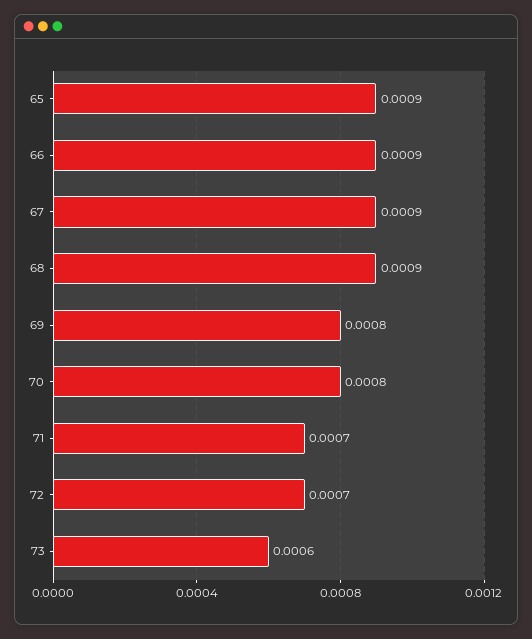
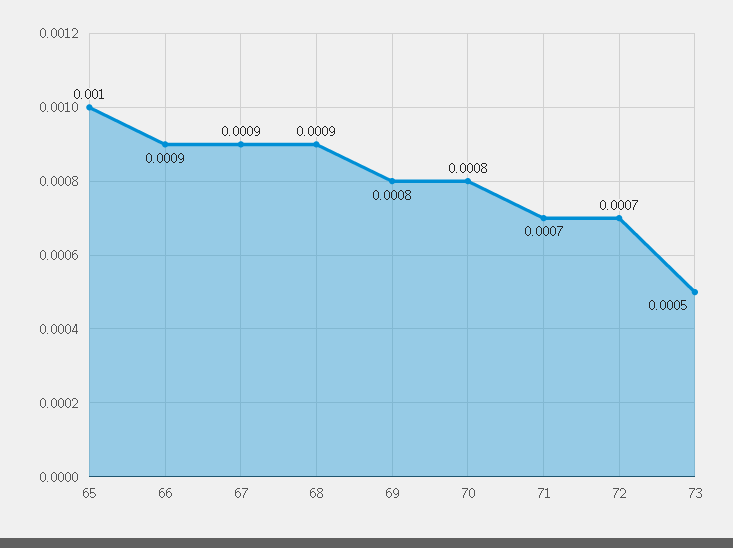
65: 0.0009 -> 0.001
73: 0.0006 -> 0.0005

